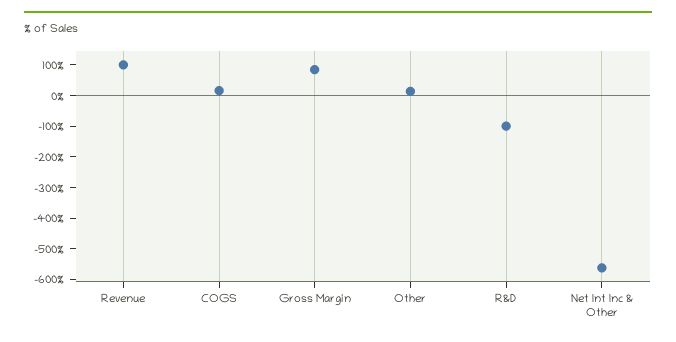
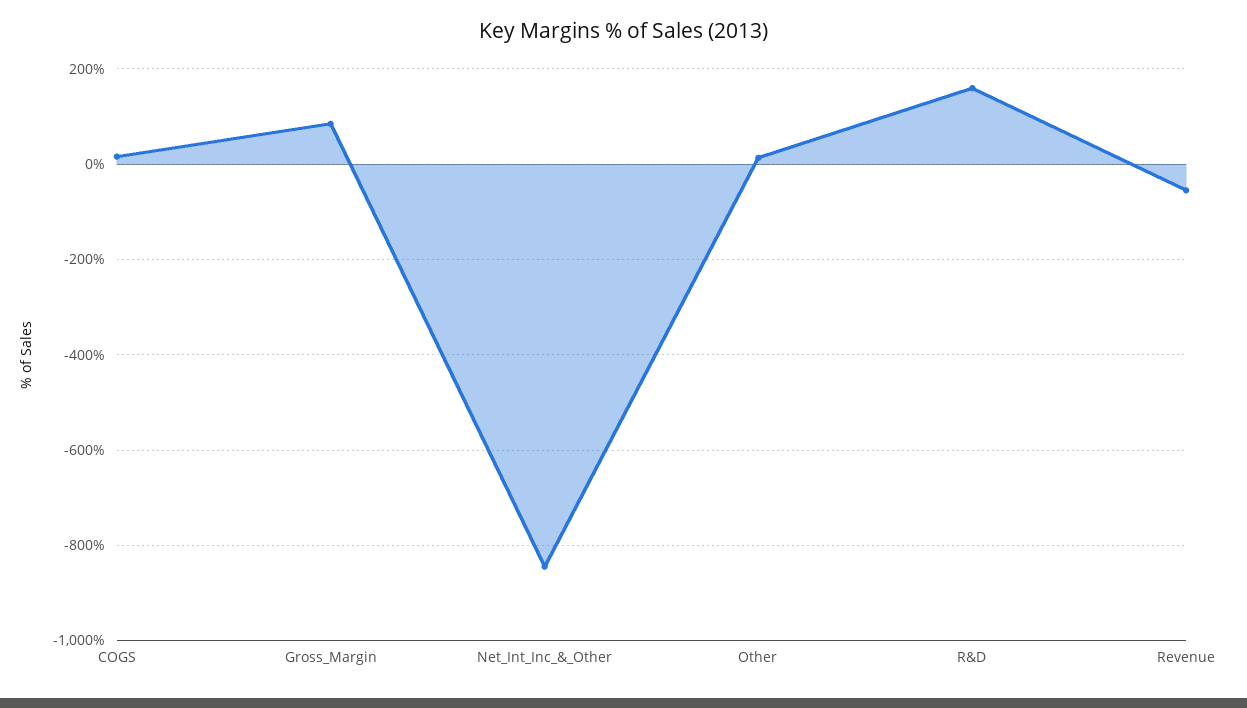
Revenue: 100 -> -60
R&D: -100 -> 160
Net Int Inc & Other: -550 -> -840

